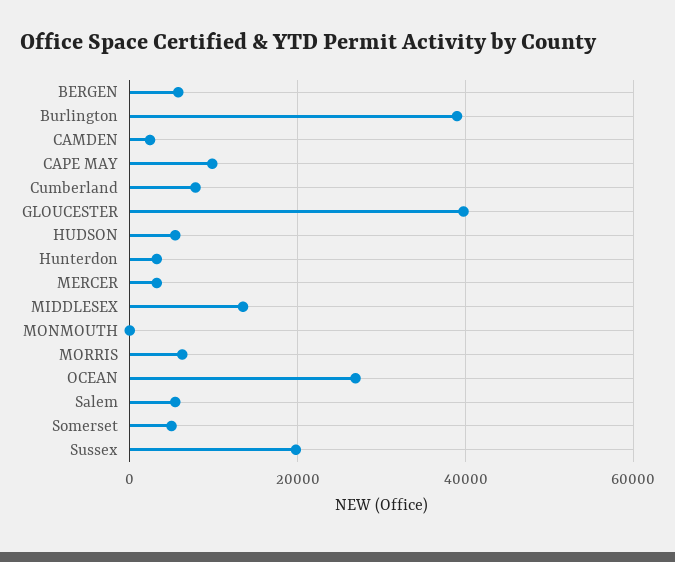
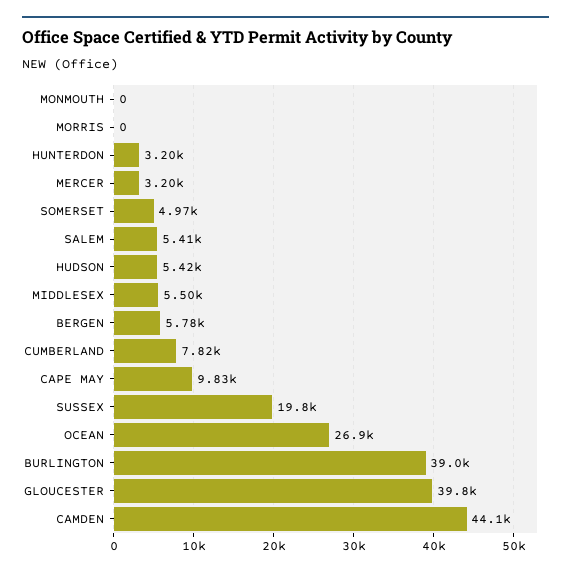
CAMDEN: 2000 -> 44100
MIDDLESEX: 14000 -> 5500
MORRIS: 6000 -> 0

